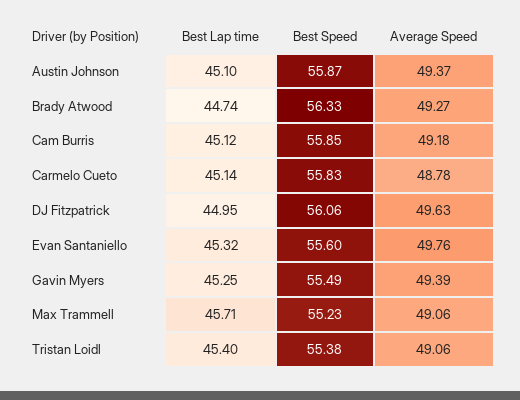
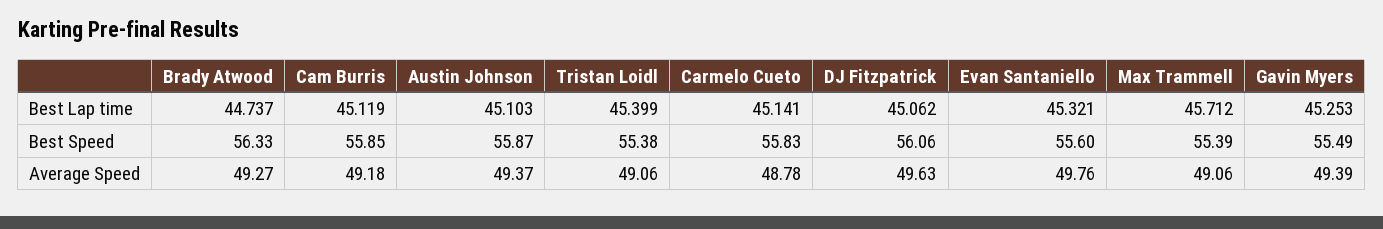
Best Lap time, DJ Fitzpatrick: 44.95 -> 45.062
Best Speed, Max Trammell: 55.23 -> 55.39

